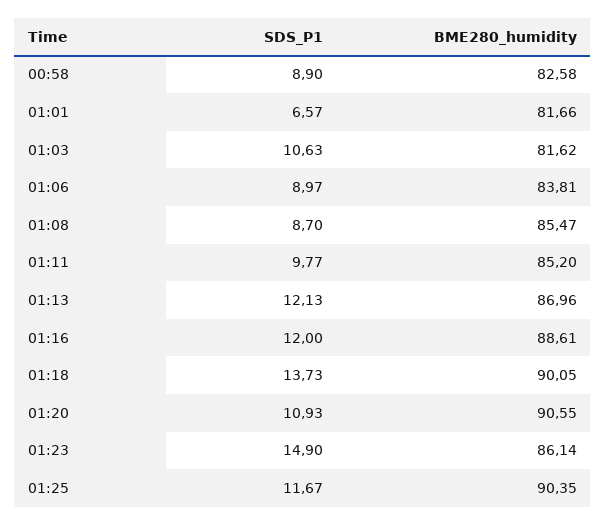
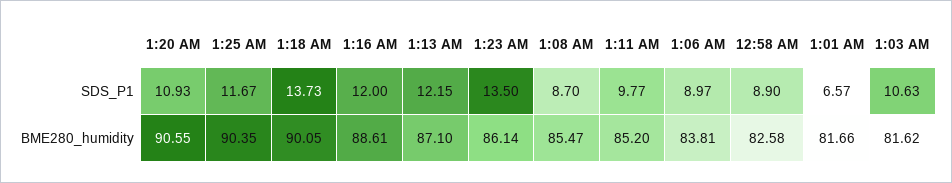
SDS_P1, 01:13: 12.13 -> 12.15
BME280_humidity, 01:13: 86.96 -> 87.1
SDS_P1, 01:23: 14.9 -> 13.5

